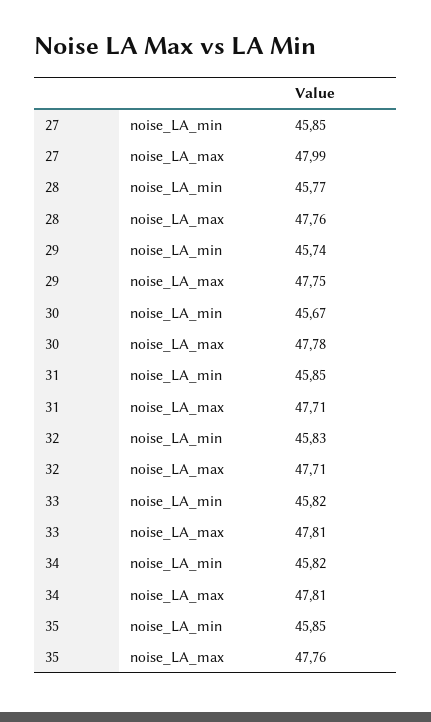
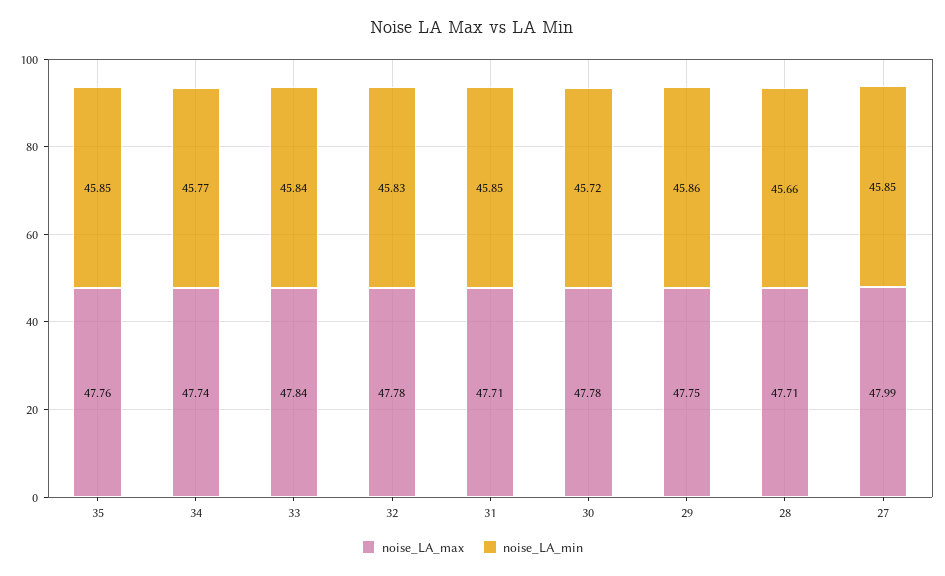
noise_LA_min, 28: 45.77 -> 45.66
noise_LA_max, 28: 47.76 -> 47.71
noise_LA_min, 29: 45.74 -> 45.86
noise_LA_min, 30: 45.67 -> 45.72
noise_LA_max, 32: 47.71 -> 47.78
noise_LA_min, 33: 45.82 -> 45.84
noise_LA_max, 33: 47.81 -> 47.84
noise_LA_min, 34: 45.82 -> 45.77
noise_LA_max, 34: 47.81 -> 47.74

